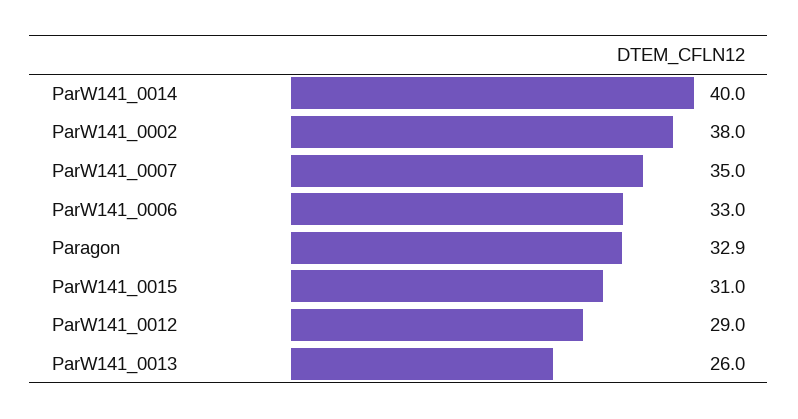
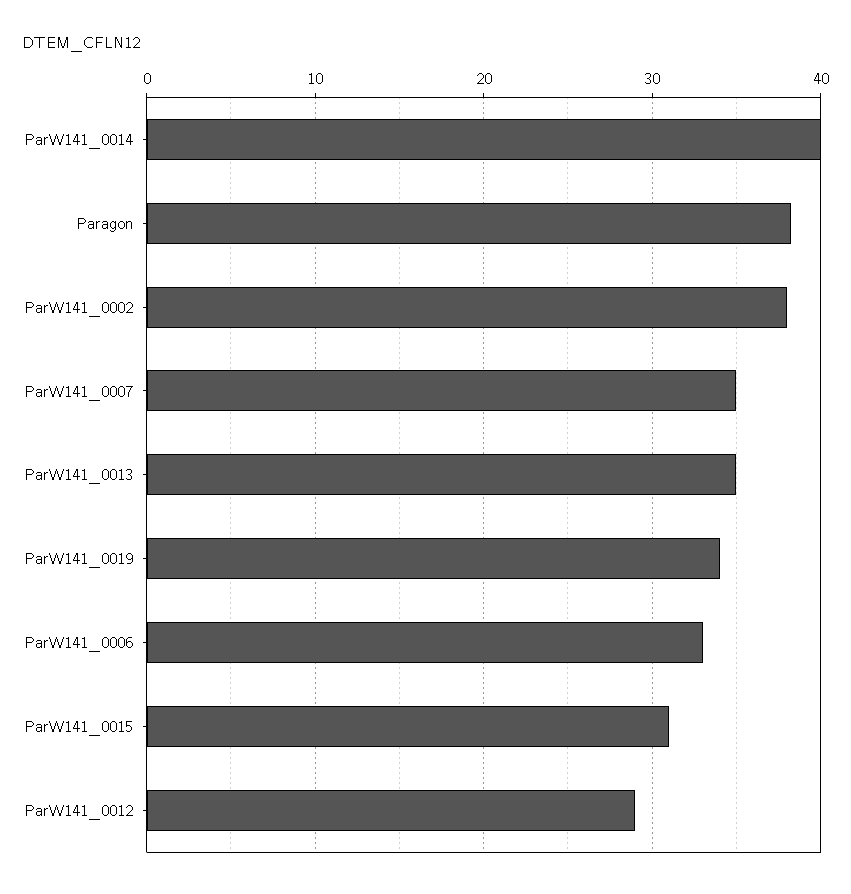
Paragon: 32.9 -> 38
ParW141_0013: 26 -> 35
ParW141_0019: none -> 34

